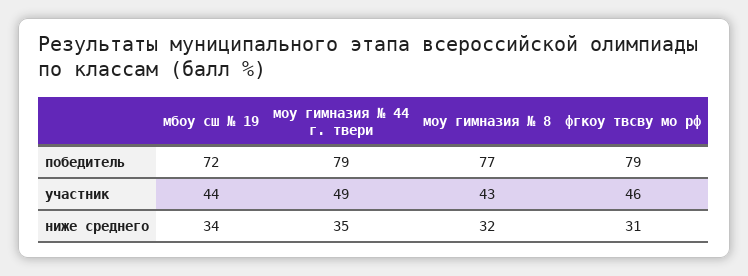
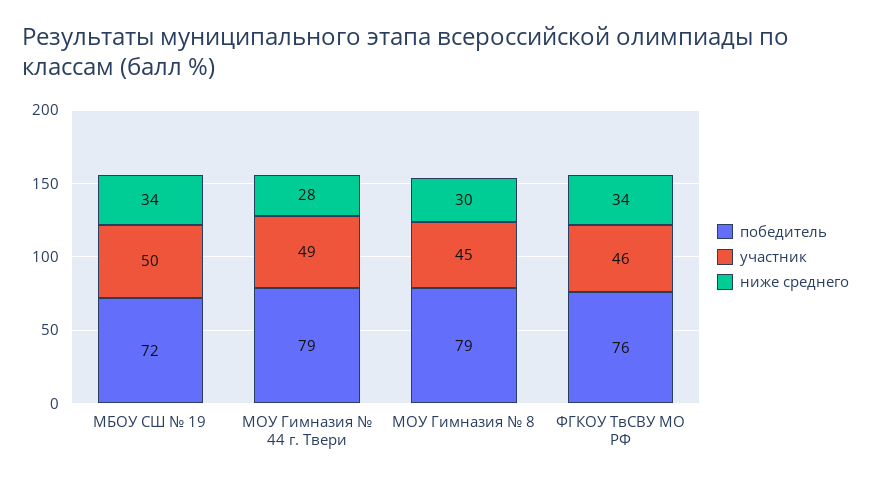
победитель, моу гимназия № 8: 77 -> 79
победитель, фгкоу твсву мо рф: 79 -> 76
участник, мбоу сш № 19: 44 -> 50
участник, моу гимназия № 8: 43 -> 45
ниже среднего, моу гимназия № 44 г. твери: 35 -> 28
ниже среднего, моу гимназия № 8: 32 -> 30
ниже среднего, фгкоу твсву мо рф: 31 -> 34

